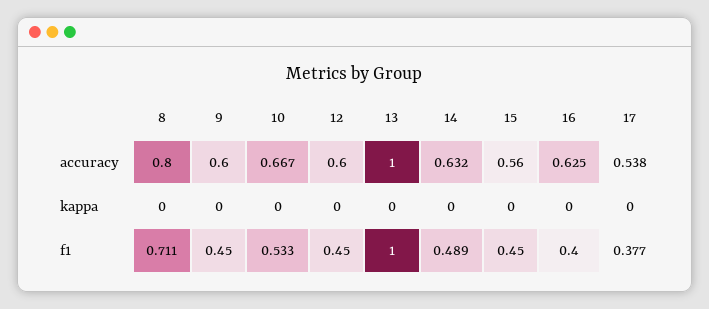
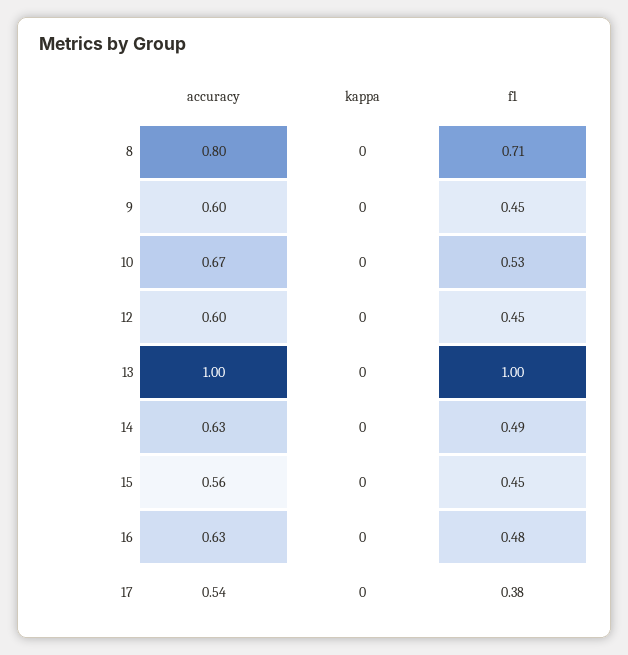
16, f1: 0.4 -> 0.48

